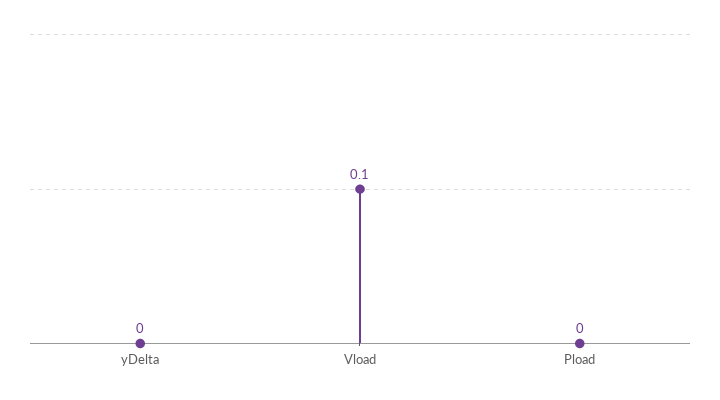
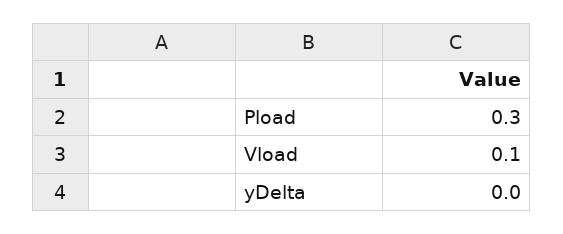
Pload: 0 -> 0.3

